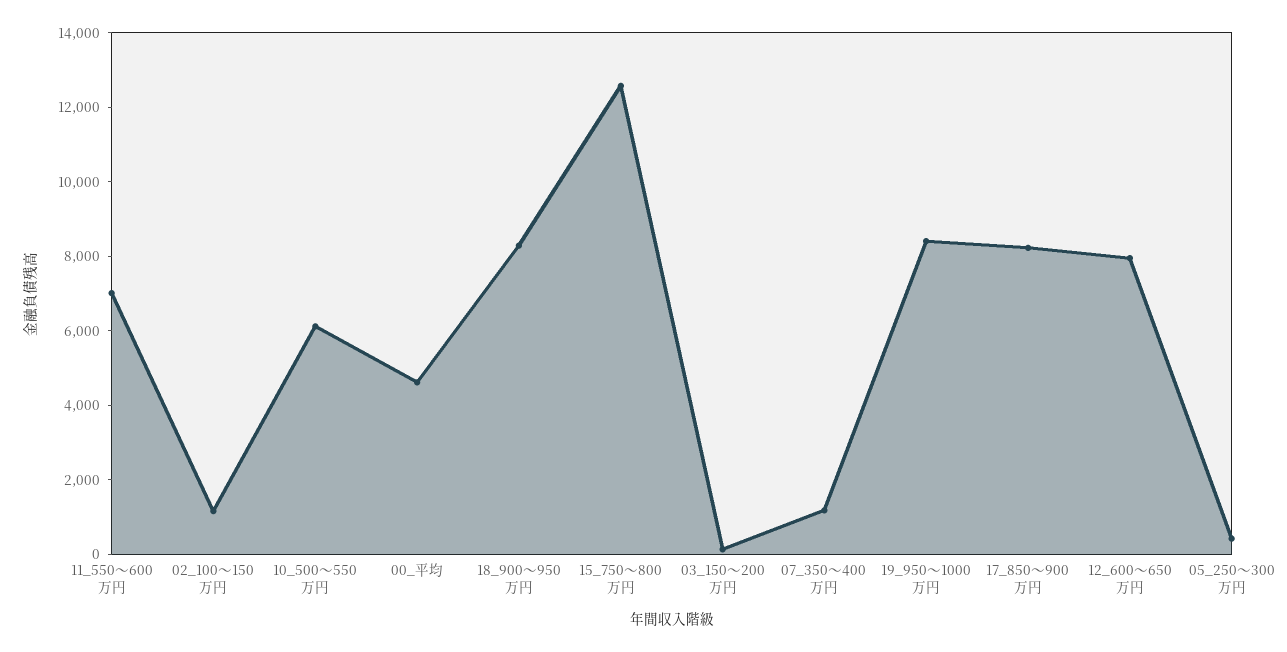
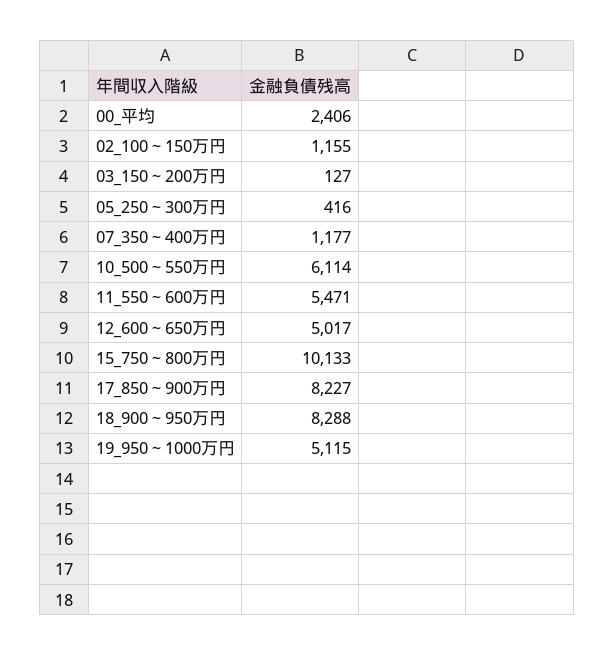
11_550～600万円: 7000 -> 5471
00_平均: 4500 -> 2406
15_750～800万円: 12500 -> 10133
19_950～1000万円: 8500 -> 5115
12_600～650万円: 8000 -> 5017

